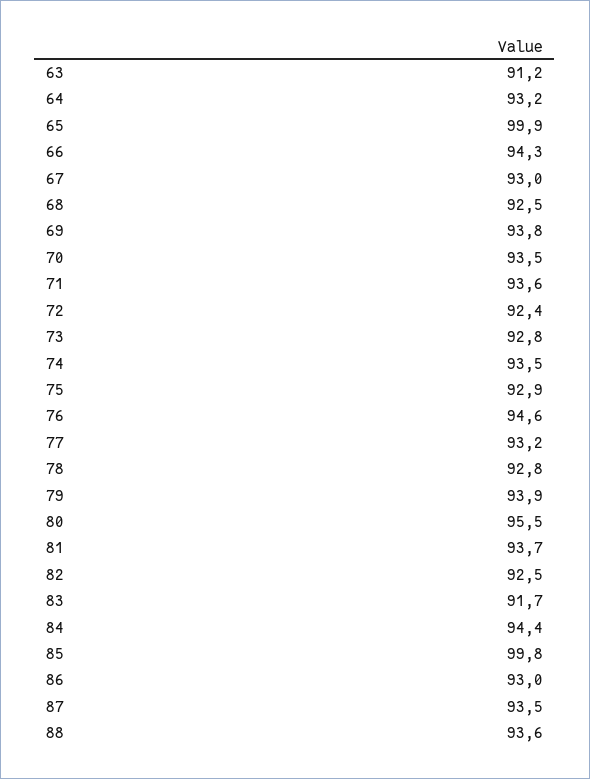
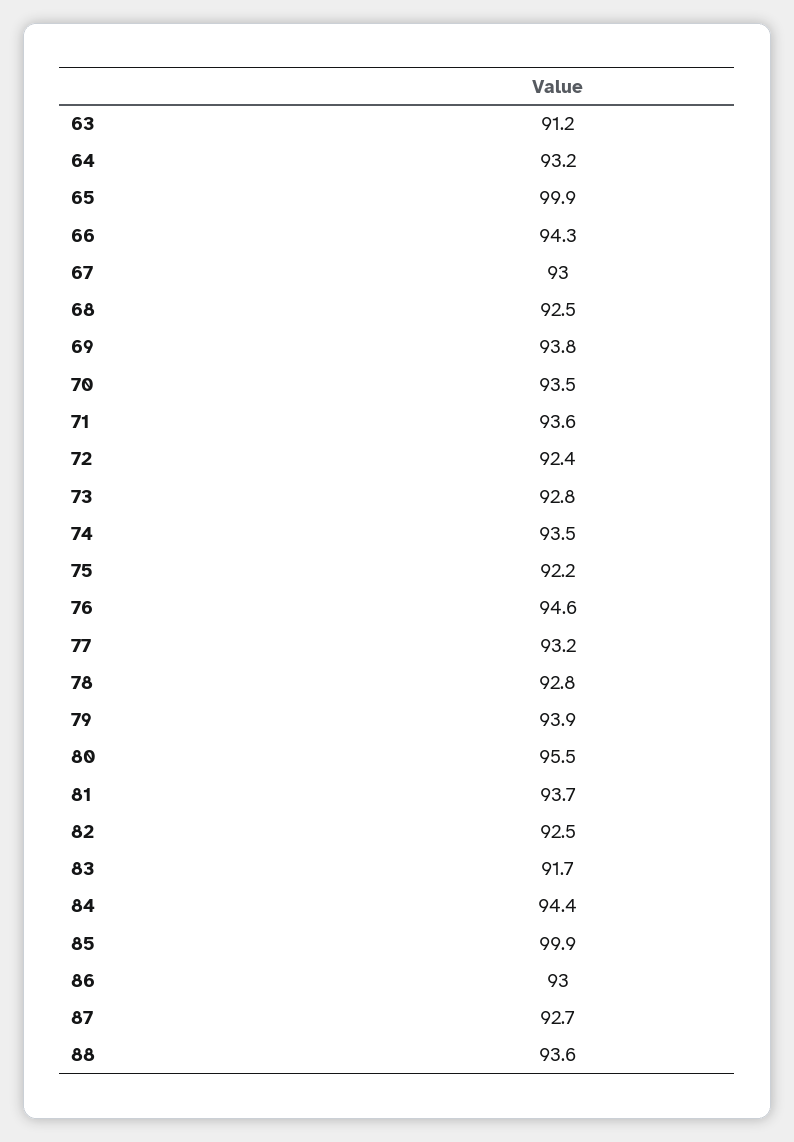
75: 92.9 -> 92.2
85: 99.8 -> 99.9
87: 93.5 -> 92.7

